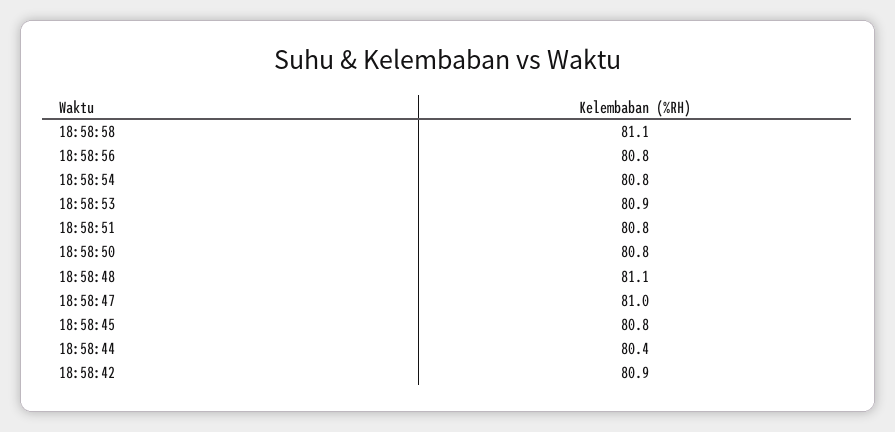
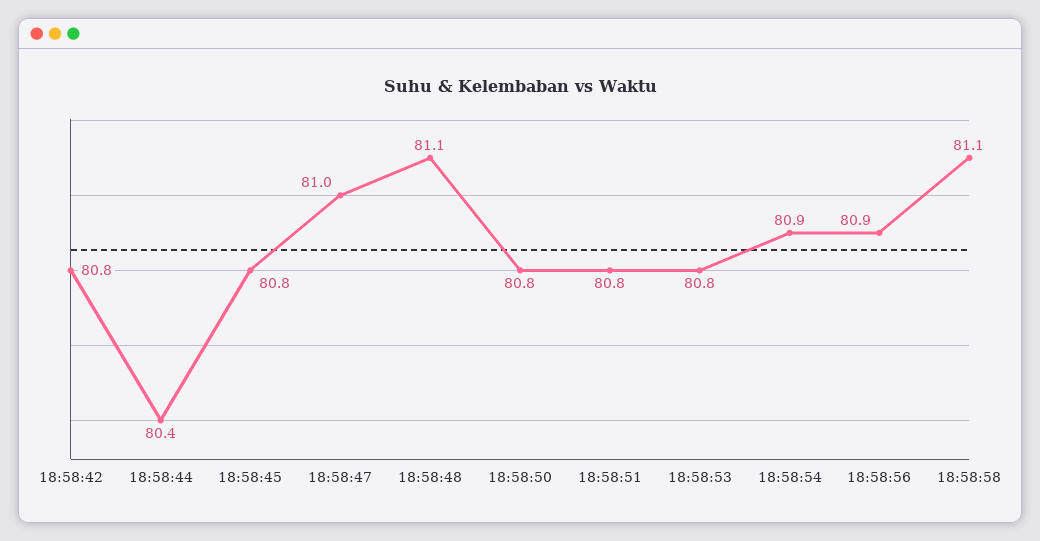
18:58:56: 80.8 -> 80.9
18:58:54: 80.8 -> 80.9
18:58:53: 80.9 -> 80.8
18:58:42: 80.9 -> 80.8

